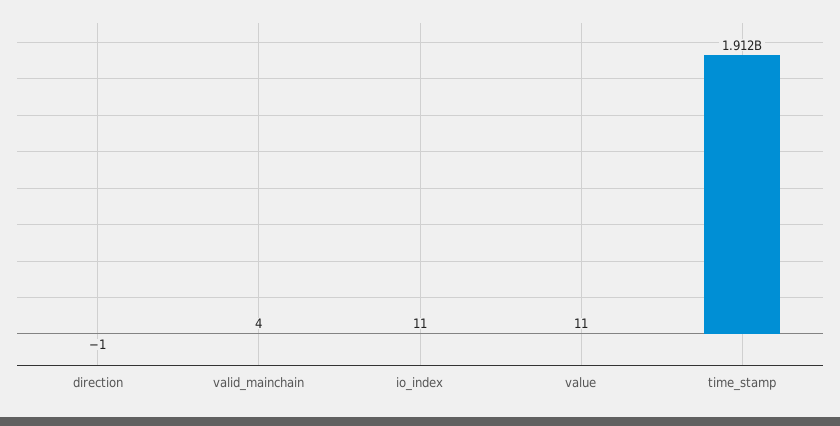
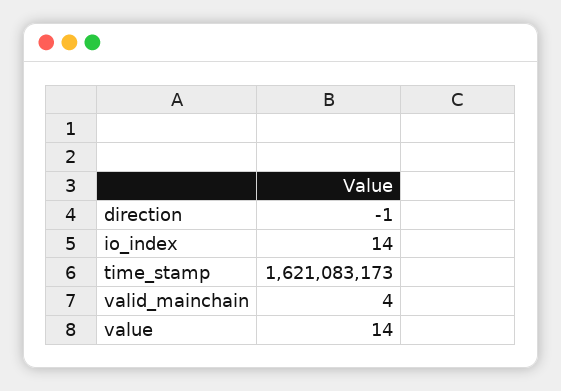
io_index: 11 -> 14
value: 11 -> 14
time_stamp: 1912000000 -> 1621083173

